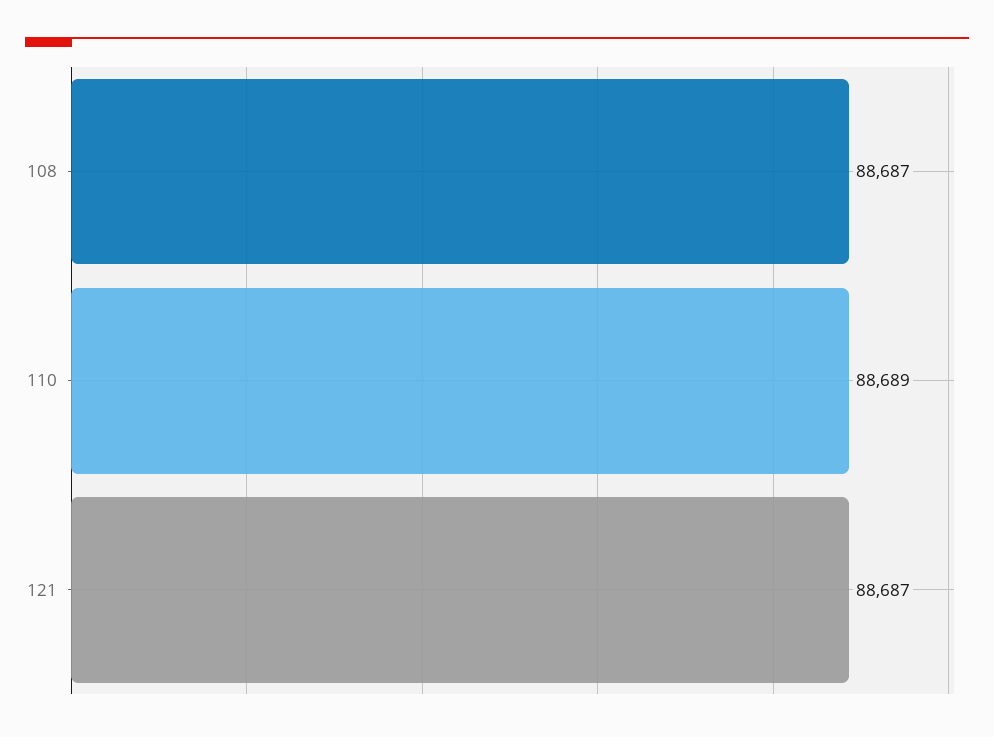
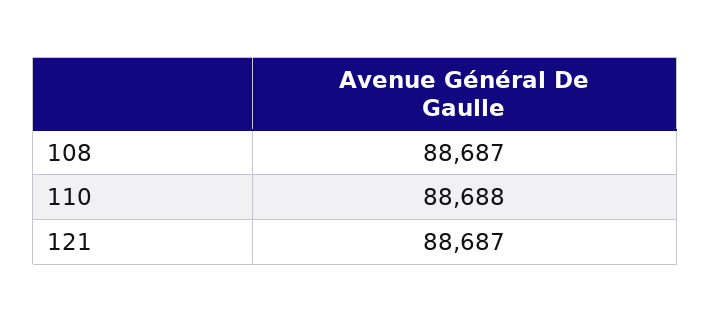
110: 88689 -> 88688

